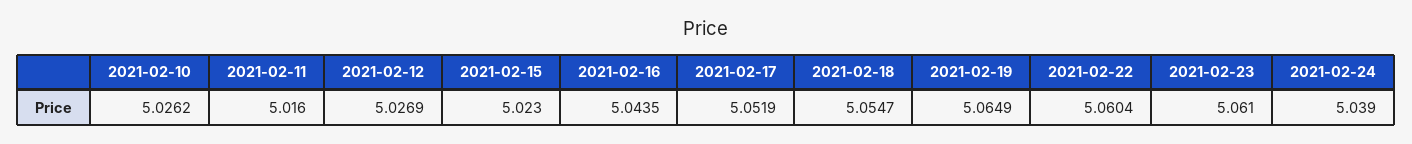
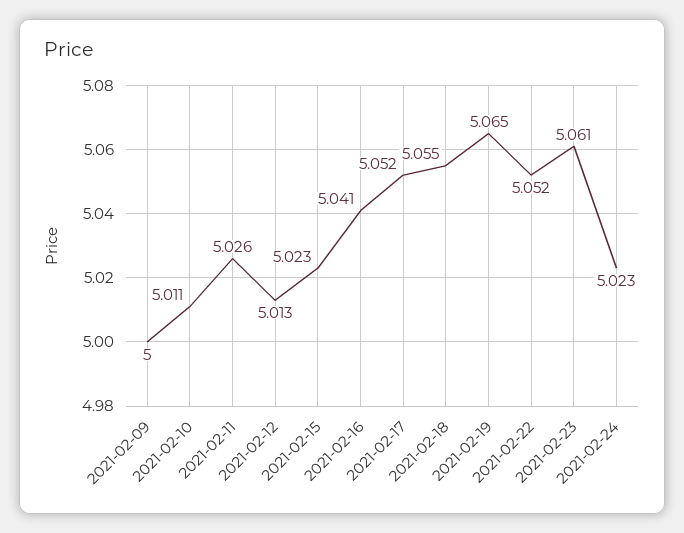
2021-02-10: 5.0262 -> 5.011
2021-02-11: 5.016 -> 5.026
2021-02-12: 5.0269 -> 5.013
2021-02-16: 5.0435 -> 5.041
2021-02-22: 5.0604 -> 5.052
2021-02-24: 5.039 -> 5.023
2021-02-09: none -> 5

